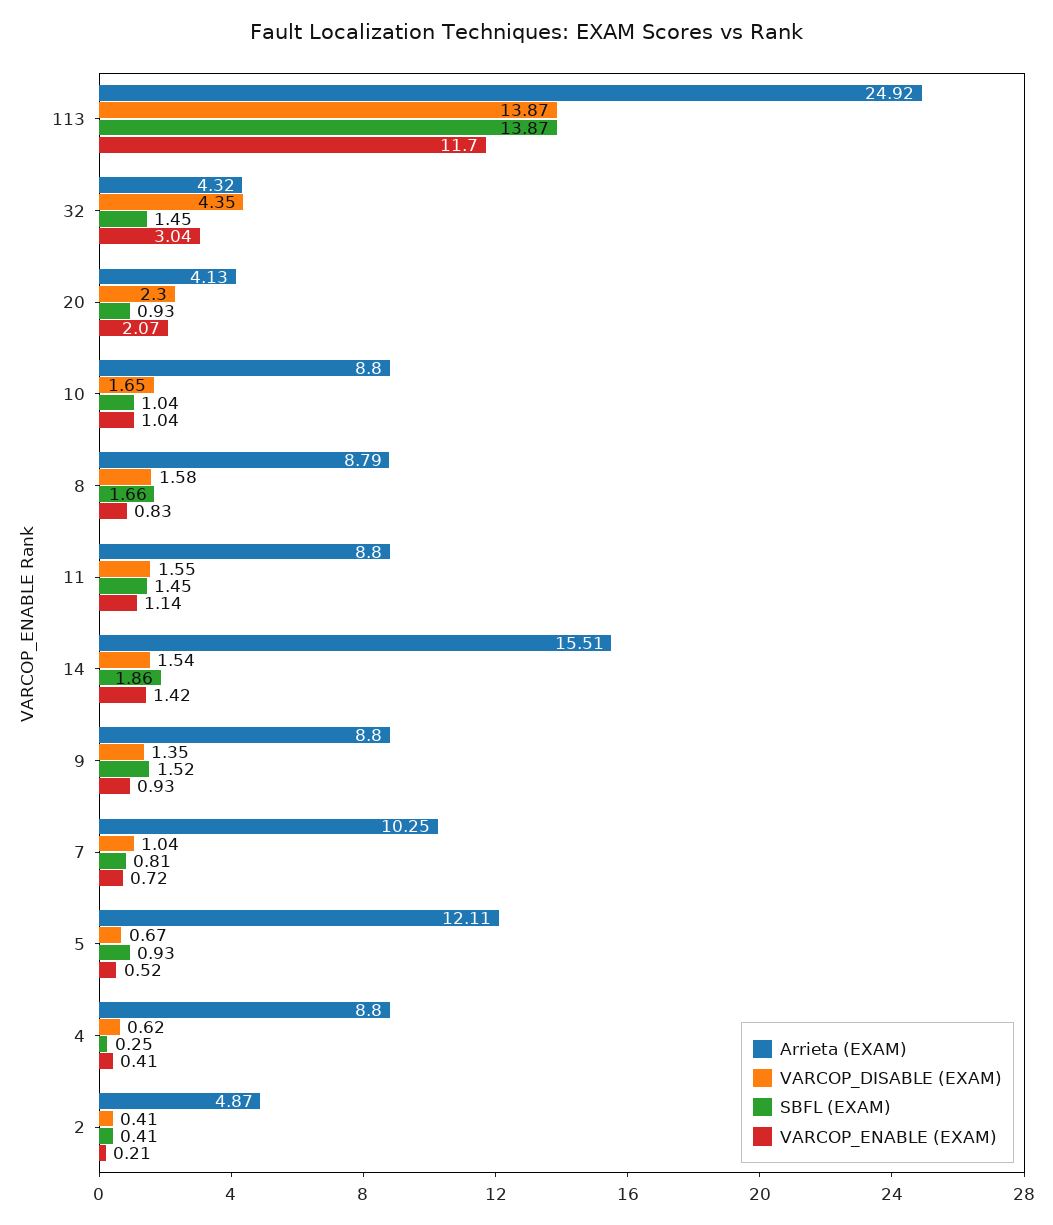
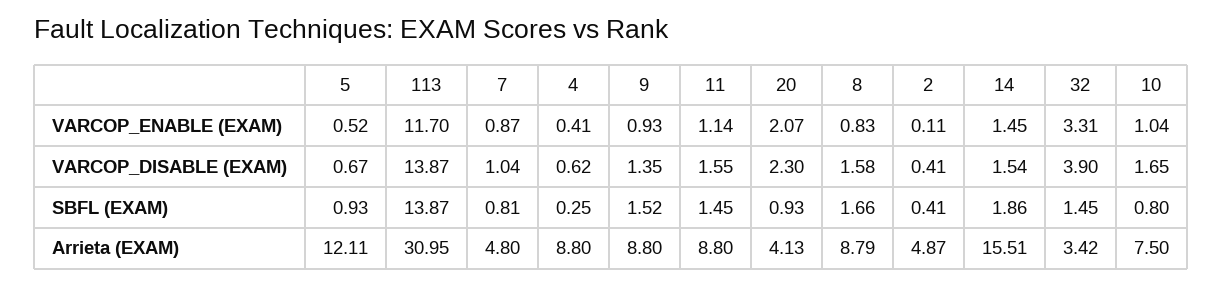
Arrieta (EXAM), 113: 24.92 -> 30.95
Arrieta (EXAM), 32: 4.32 -> 3.42
VARCOP_DISABLE (EXAM), 32: 4.35 -> 3.9
VARCOP_ENABLE (EXAM), 32: 3.04 -> 3.31
Arrieta (EXAM), 10: 8.8 -> 7.5
SBFL (EXAM), 10: 1.04 -> 0.8
VARCOP_ENABLE (EXAM), 14: 1.42 -> 1.45
Arrieta (EXAM), 7: 10.25 -> 4.8
VARCOP_ENABLE (EXAM), 7: 0.72 -> 0.87
VARCOP_ENABLE (EXAM), 2: 0.21 -> 0.11

